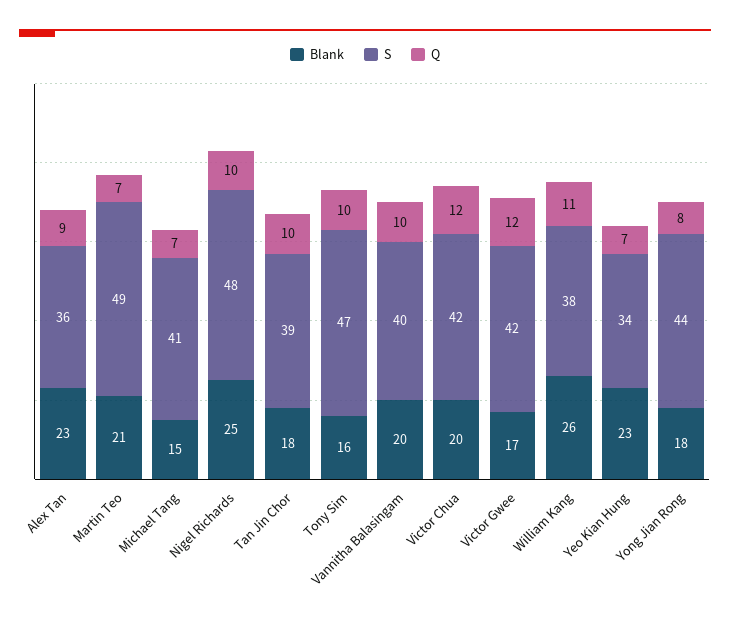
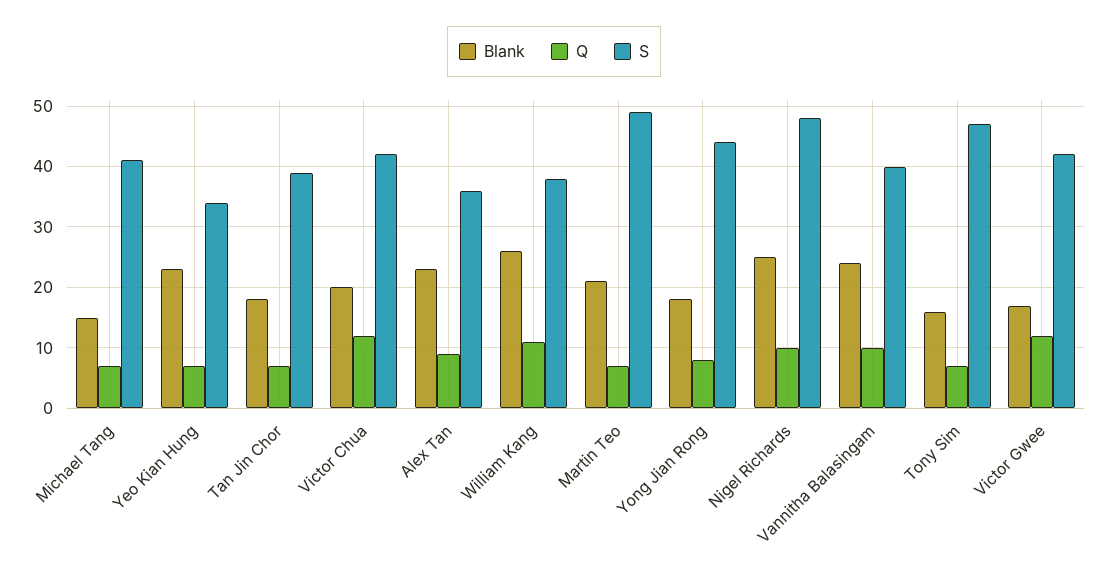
Q, Tan Jin Chor: 10 -> 7
Q, Tony Sim: 10 -> 7
Blank, Vannitha Balasingam: 20 -> 24

